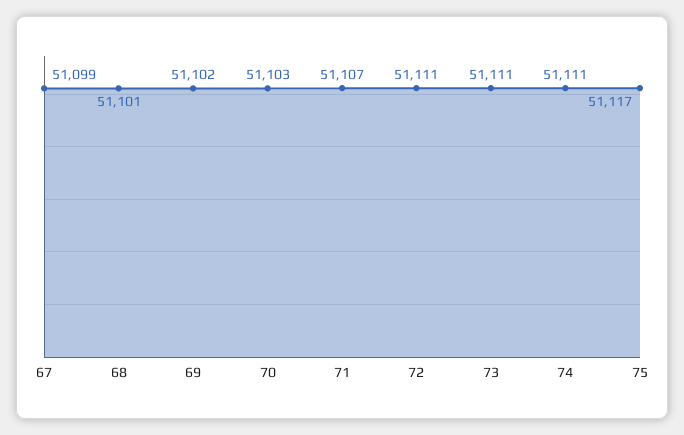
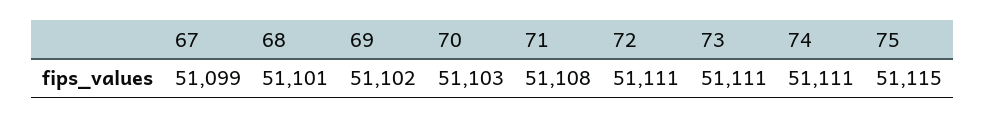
71: 51107 -> 51108
75: 51117 -> 51115

